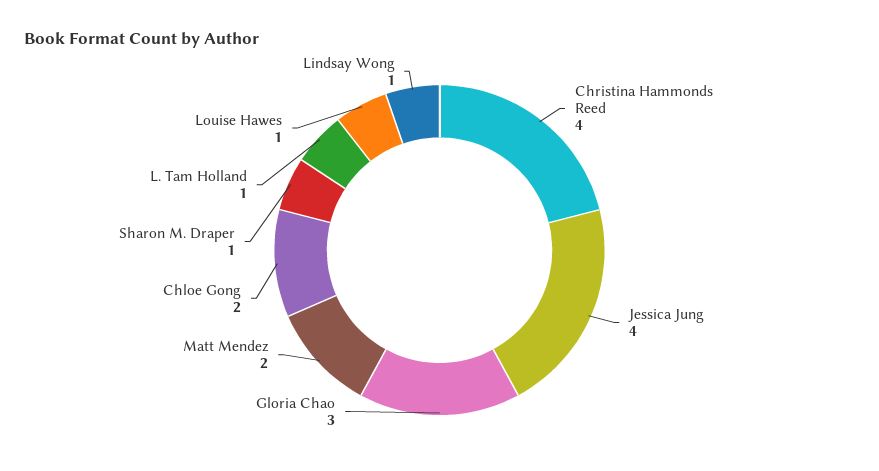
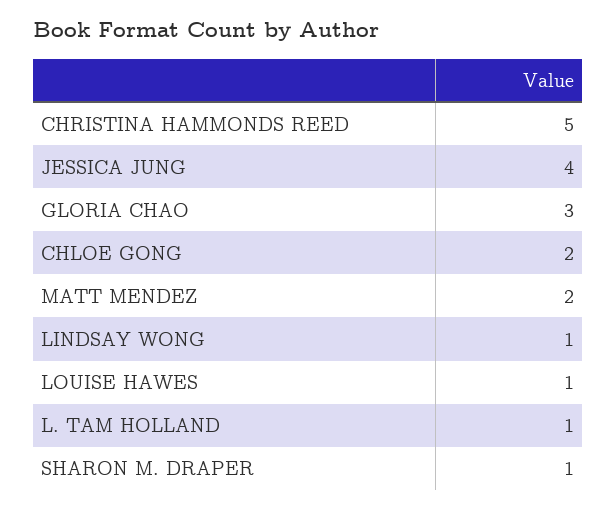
Christina Hammonds Reed: 4 -> 5

